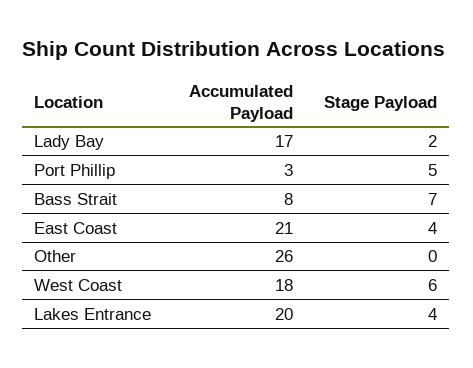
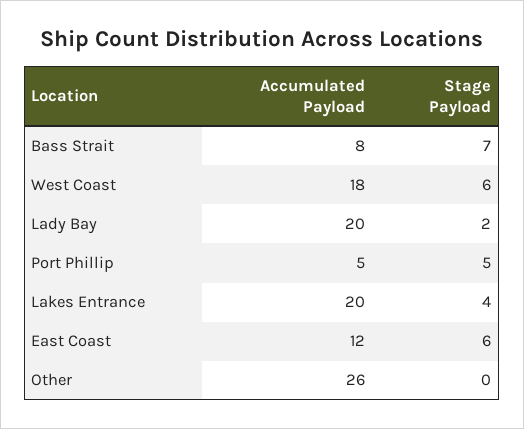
Accumulated Payload, Lady Bay: 17 -> 20
Accumulated Payload, Port Phillip: 3 -> 5
Accumulated Payload, East Coast: 21 -> 12
Stage Payload, East Coast: 4 -> 6

